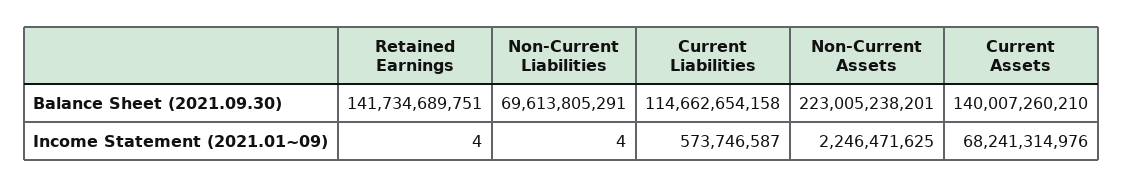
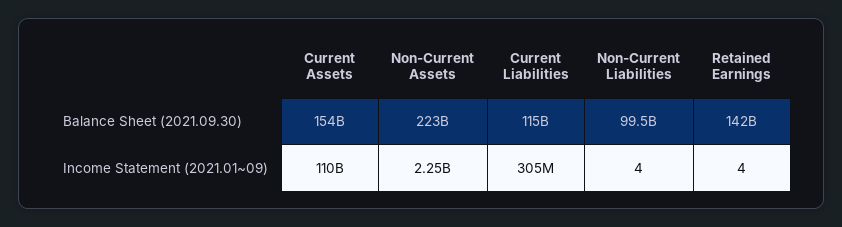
Non-Current Liabilities, Balance Sheet (2021.09.30): 69613805291 -> 99500000000
Current Assets, Balance Sheet (2021.09.30): 140007260210 -> 154000000000
Current Liabilities, Income Statement (2021.01~09): 573746587 -> 305000000
Current Assets, Income Statement (2021.01~09): 68241314976 -> 110000000000

